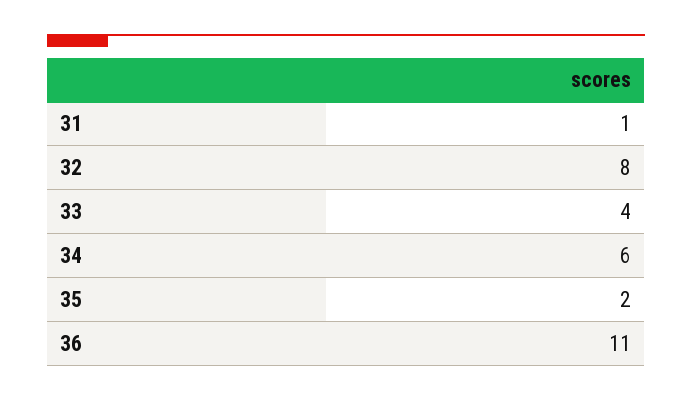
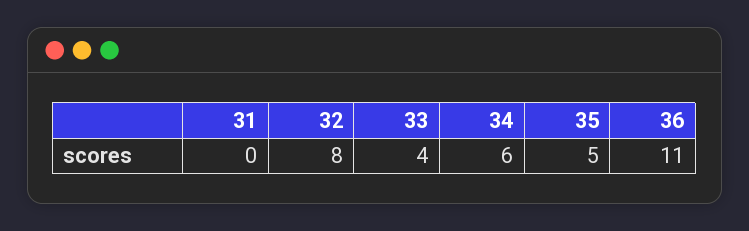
31: 1 -> 0
35: 2 -> 5

